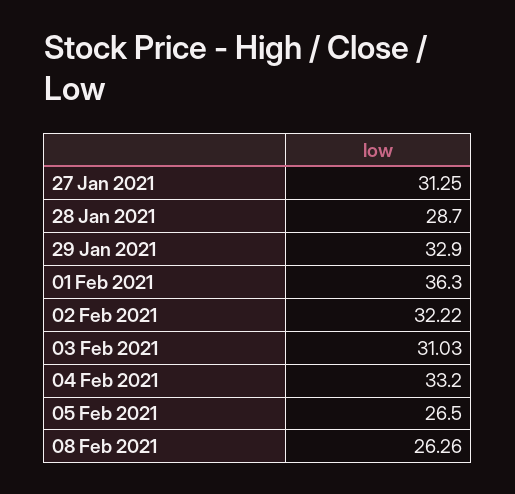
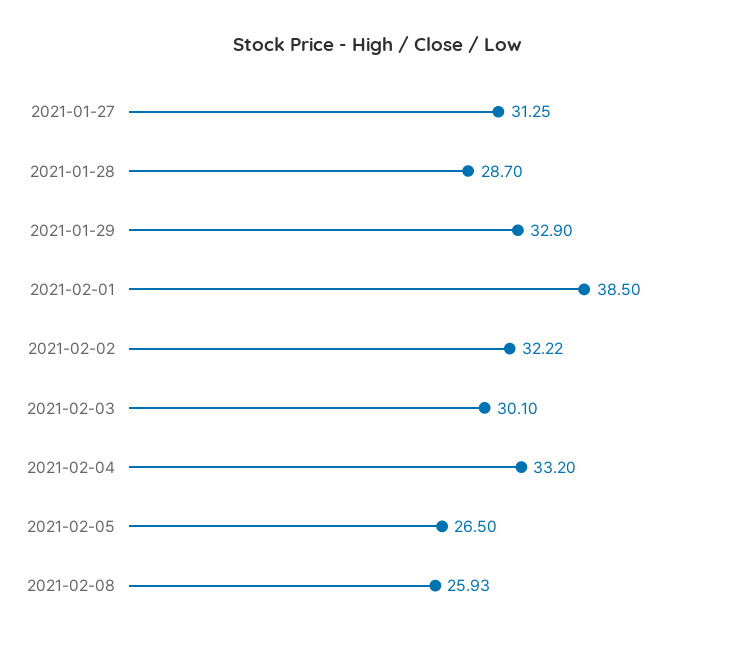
01 Feb 2021: 36.3 -> 38.5
03 Feb 2021: 31.03 -> 30.1
08 Feb 2021: 26.26 -> 25.93

